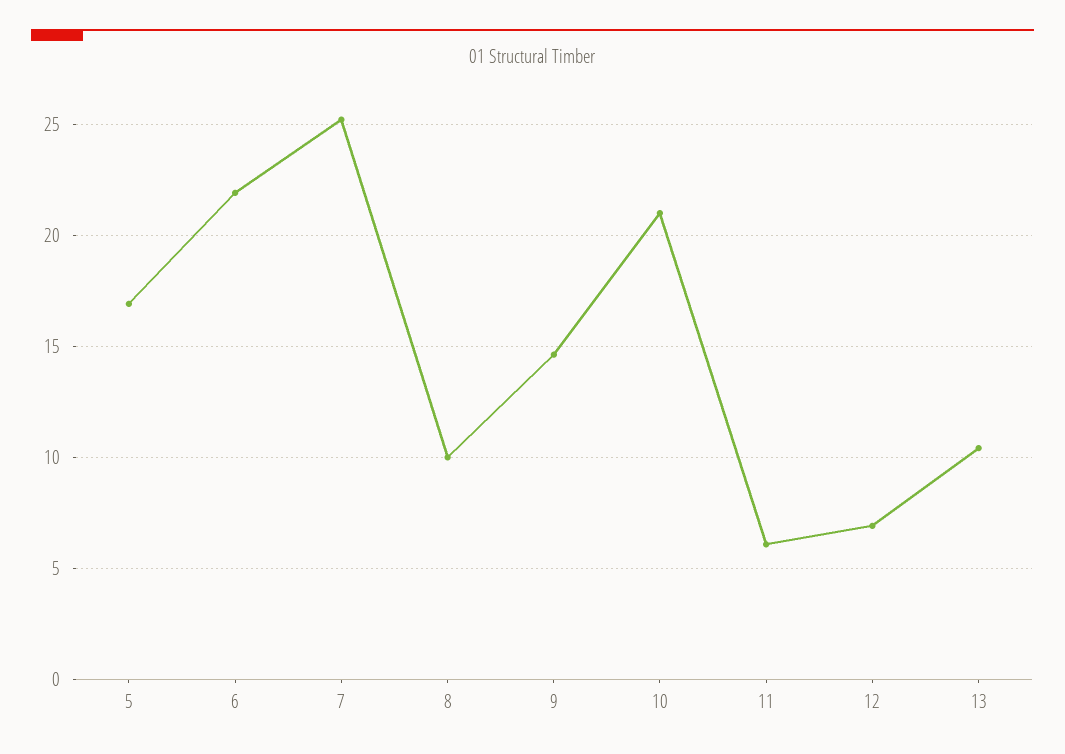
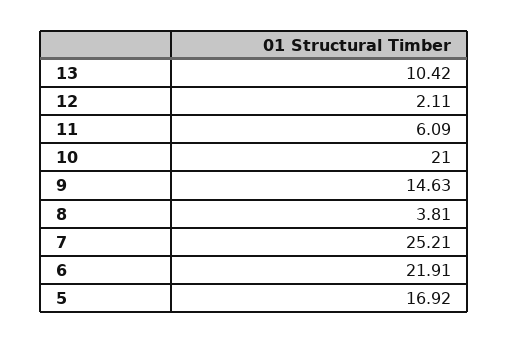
8: 10 -> 3.81
12: 7 -> 2.11

